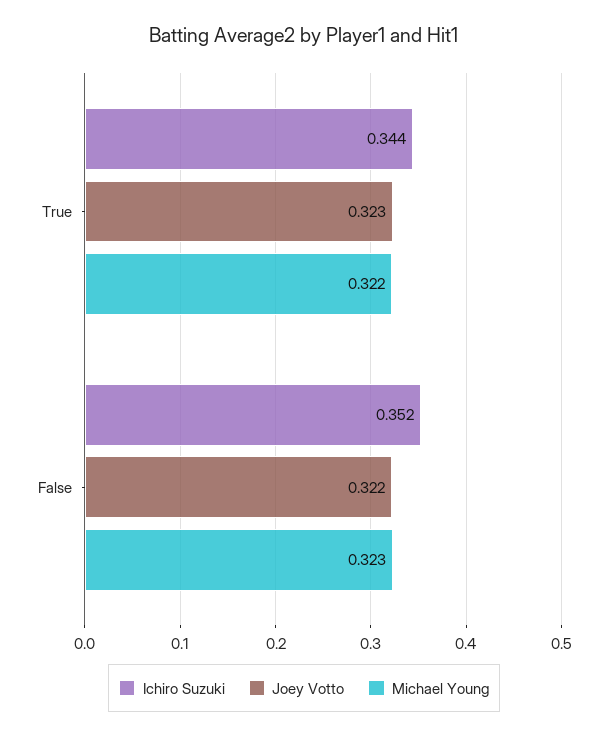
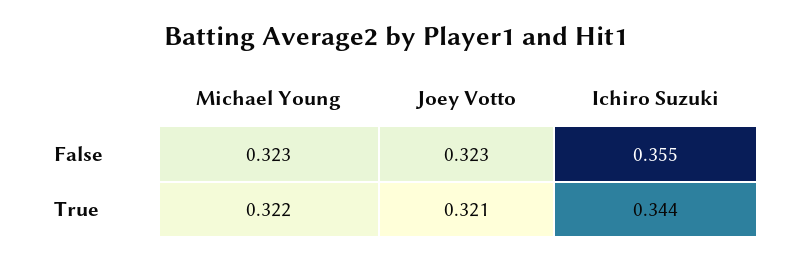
Joey Votto, True: 0.323 -> 0.321
Ichiro Suzuki, False: 0.352 -> 0.355
Joey Votto, False: 0.322 -> 0.323

